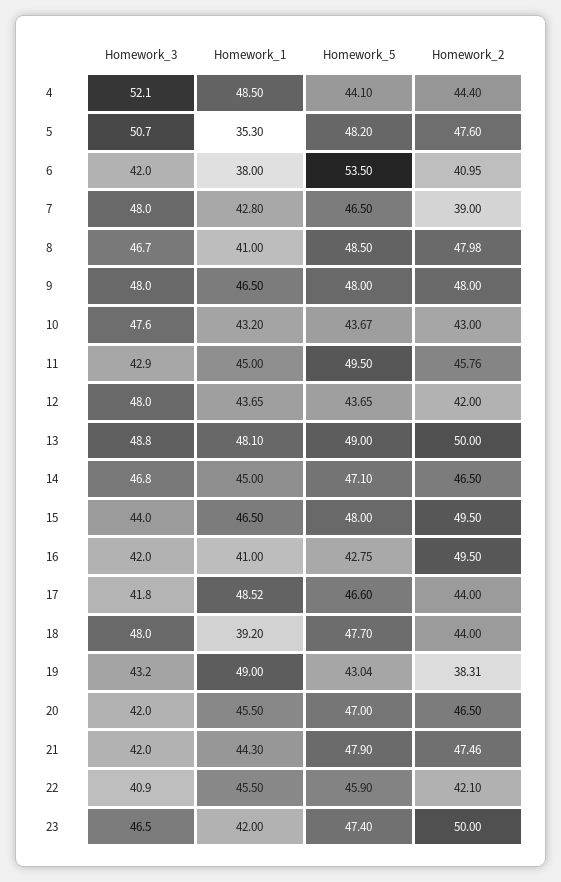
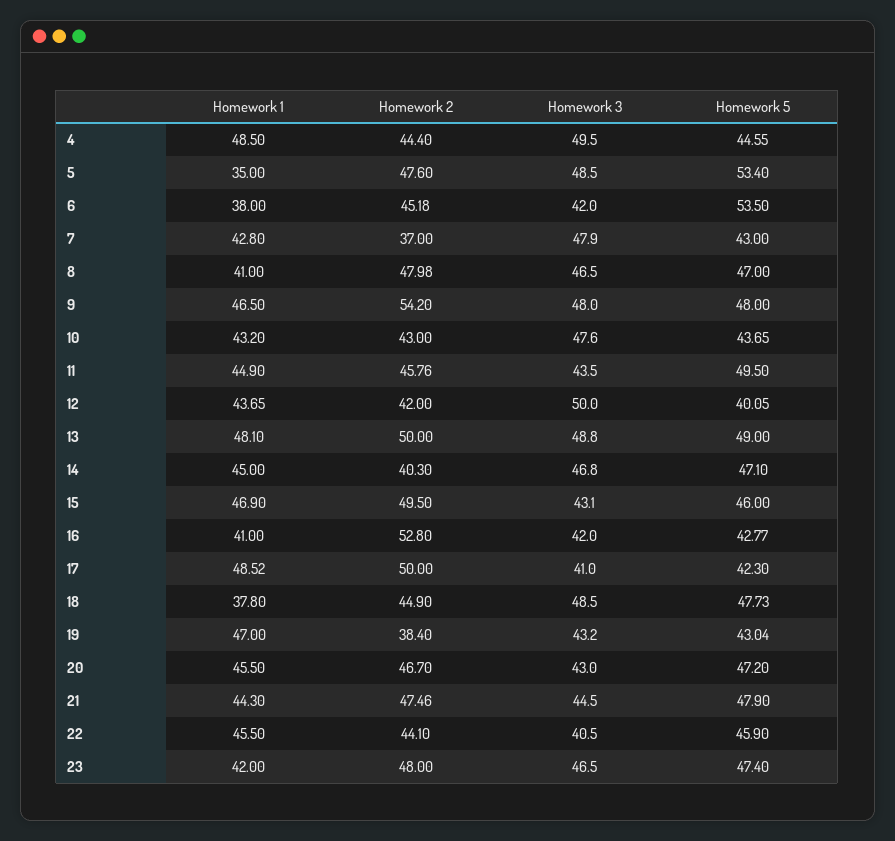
Homework_3, 4: 52.1 -> 49.5
Homework_5, 4: 44.1 -> 44.55
Homework_3, 5: 50.7 -> 48.5
Homework_1, 5: 35.3 -> 35
Homework_5, 5: 48.2 -> 53.4
Homework_2, 6: 40.95 -> 45.18
Homework_3, 7: 48 -> 47.9
Homework_5, 7: 46.5 -> 43
Homework_2, 7: 39 -> 37
Homework_3, 8: 46.7 -> 46.5
Homework_5, 8: 48.5 -> 47
Homework_2, 9: 48 -> 54.2
Homework_5, 10: 43.67 -> 43.65
Homework_3, 11: 42.9 -> 43.5
Homework_1, 11: 45 -> 44.9
Homework_3, 12: 48 -> 50
Homework_5, 12: 43.65 -> 40.05
Homework_2, 14: 46.5 -> 40.3
Homework_3, 15: 44 -> 43.1
Homework_1, 15: 46.5 -> 46.9
Homework_5, 15: 48 -> 46
Homework_5, 16: 42.75 -> 42.77
Homework_2, 16: 49.5 -> 52.8
Homework_3, 17: 41.8 -> 41
Homework_5, 17: 46.6 -> 42.3
Homework_2, 17: 44 -> 50
Homework_3, 18: 48 -> 48.5
Homework_1, 18: 39.2 -> 37.8
Homework_5, 18: 47.7 -> 47.73
Homework_2, 18: 44 -> 44.9
Homework_1, 19: 49 -> 47
Homework_2, 19: 38.31 -> 38.4
Homework_3, 20: 42 -> 43
Homework_5, 20: 47 -> 47.2
Homework_2, 20: 46.5 -> 46.7
Homework_3, 21: 42 -> 44.5
Homework_3, 22: 40.9 -> 40.5
Homework_2, 22: 42.1 -> 44.1
Homework_2, 23: 50 -> 48

